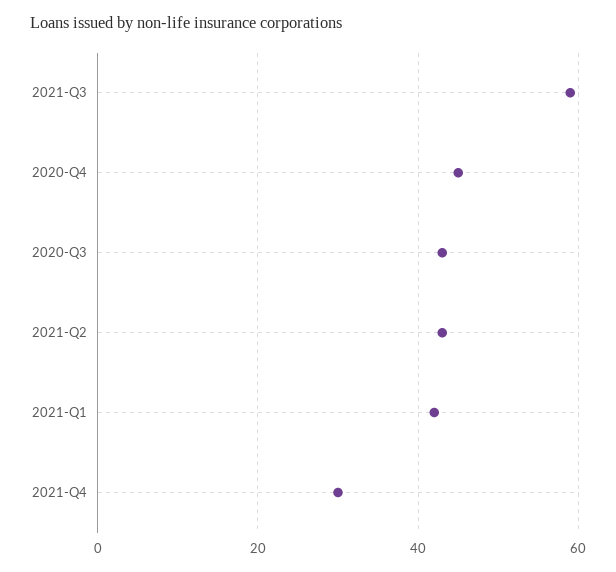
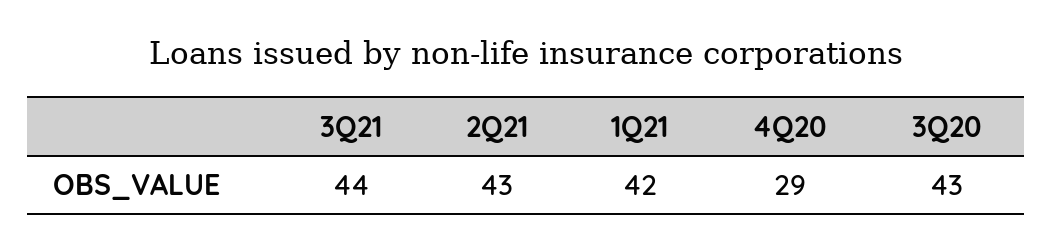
2021-Q3: 60 -> 44
2020-Q4: 45 -> 29
2021-Q4: 30 -> none

